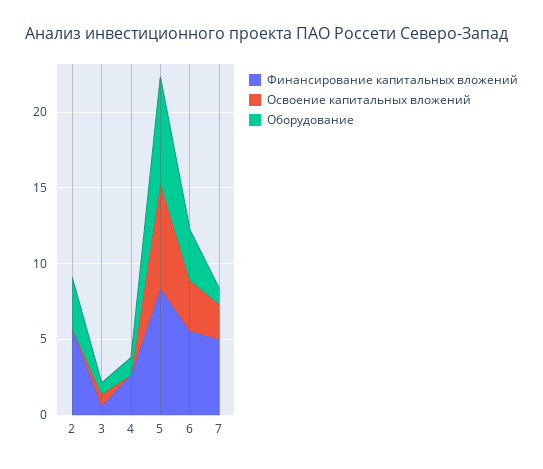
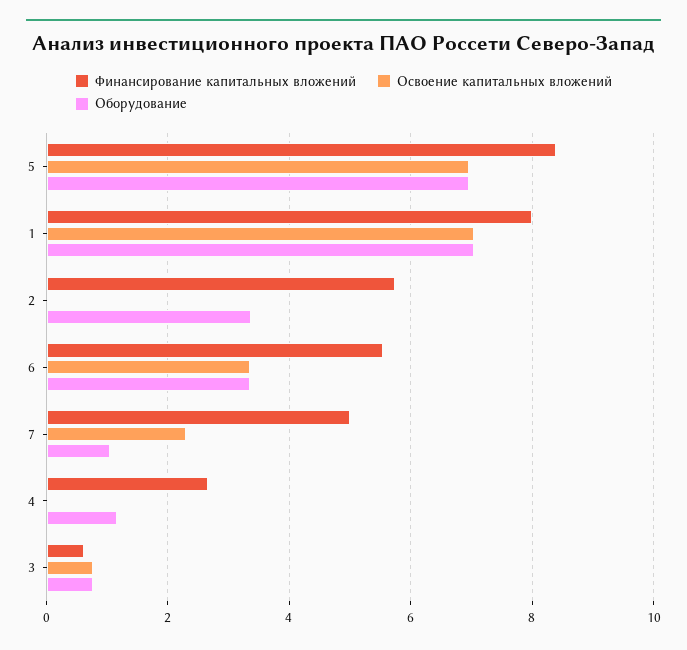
Финансирование капитальных вложений, 1: none -> 8
Освоение капитальных вложений, 1: none -> 7
Оборудование, 1: none -> 7

